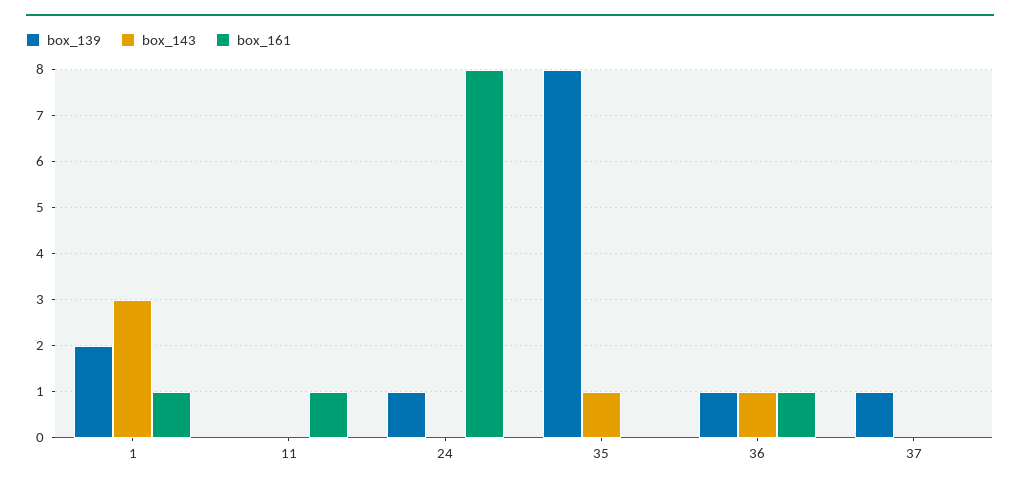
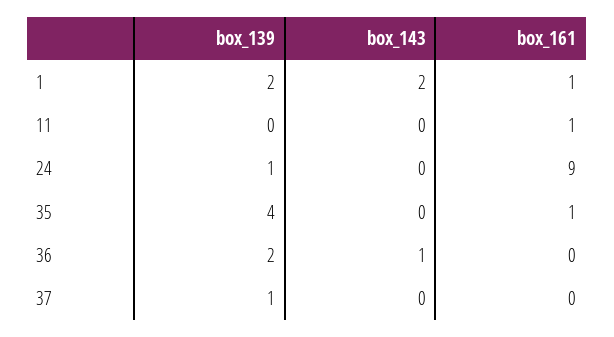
box_143, 1: 3 -> 2
box_161, 24: 8 -> 9
box_139, 35: 8 -> 4
box_143, 35: 1 -> 0
box_161, 35: 0 -> 1
box_139, 36: 1 -> 2
box_161, 36: 1 -> 0

